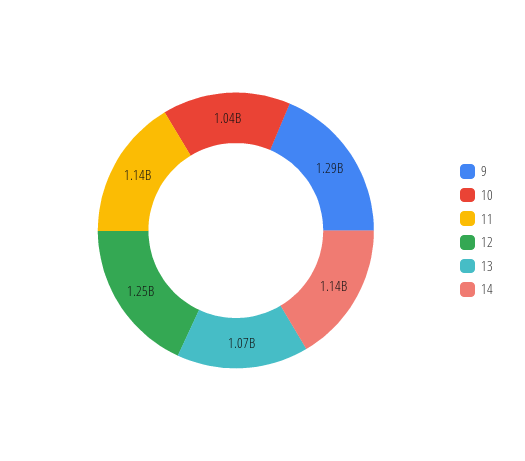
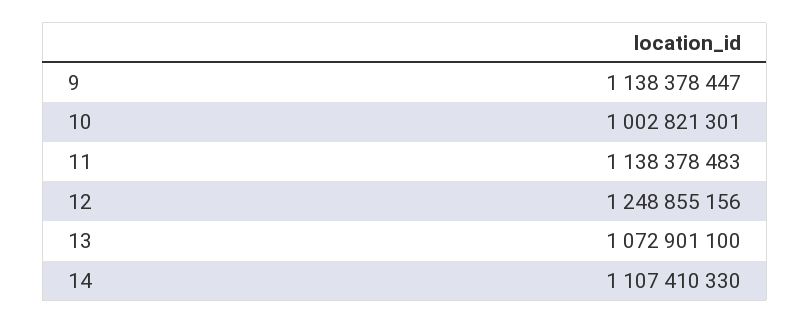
9: 1290000000 -> 1138378447
10: 1040000000 -> 1002821301
14: 1140000000 -> 1107410330

